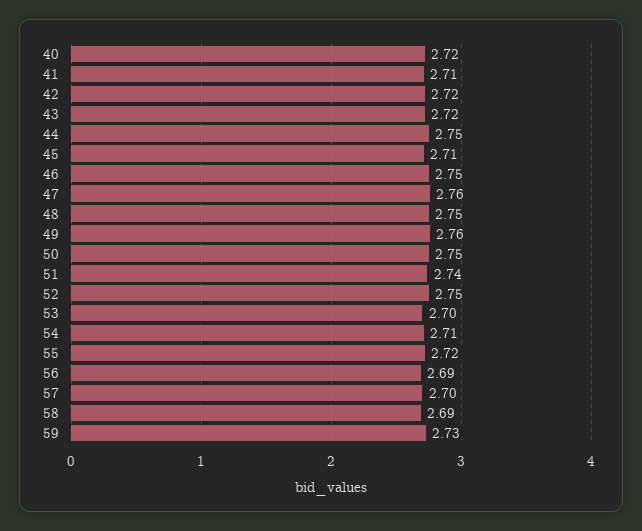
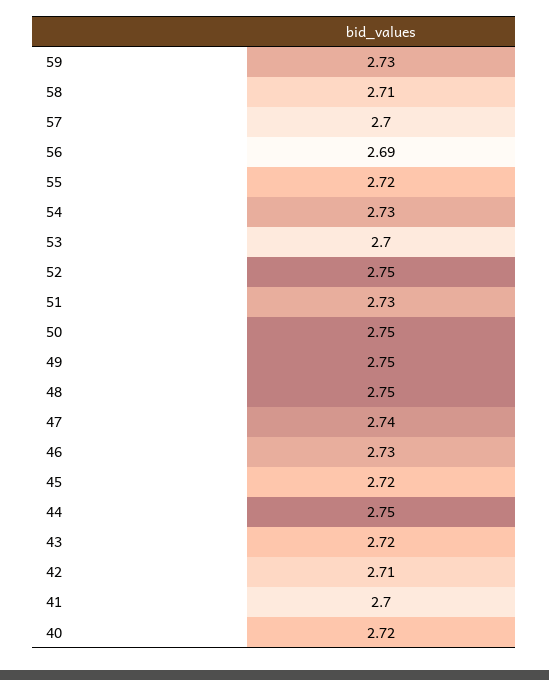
41: 2.71 -> 2.7
42: 2.72 -> 2.71
45: 2.71 -> 2.72
46: 2.75 -> 2.73
47: 2.76 -> 2.74
49: 2.76 -> 2.75
51: 2.74 -> 2.73
54: 2.71 -> 2.73
58: 2.69 -> 2.71

